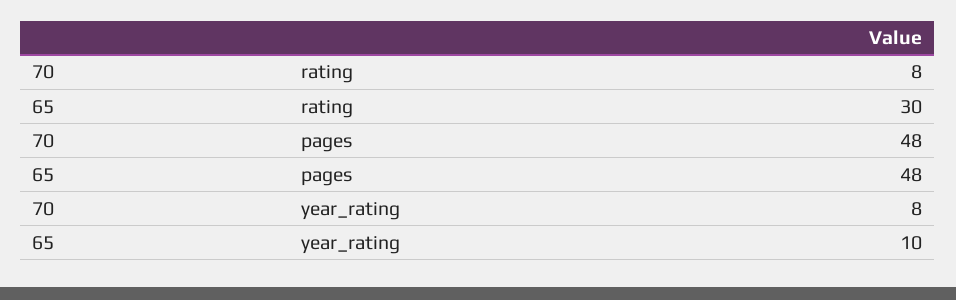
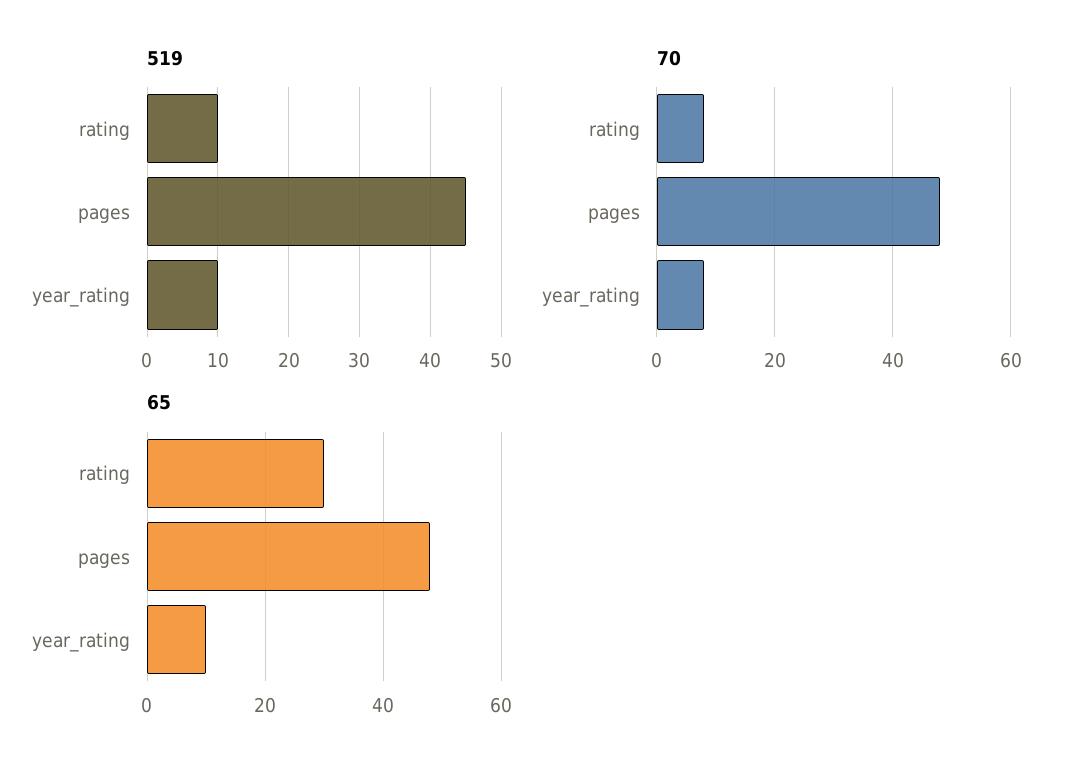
519, rating: none -> 10
519, pages: none -> 45
519, year_rating: none -> 10

